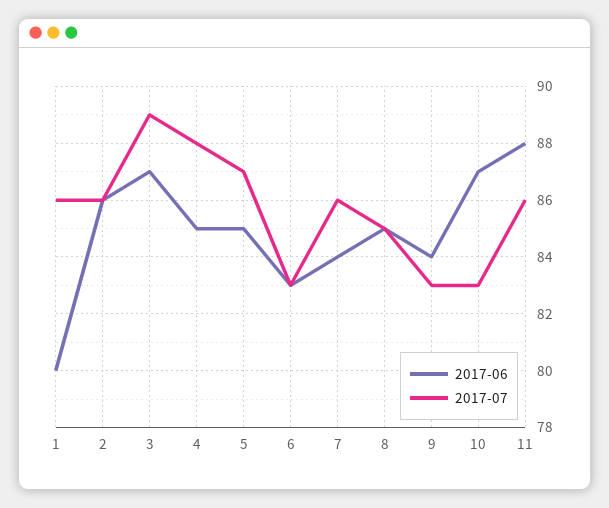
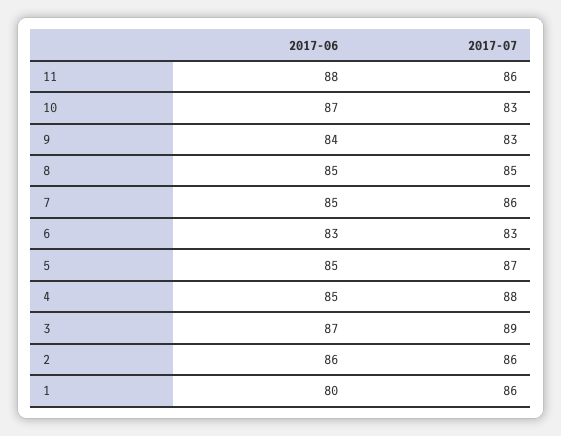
2017-06, 7: 84 -> 85

